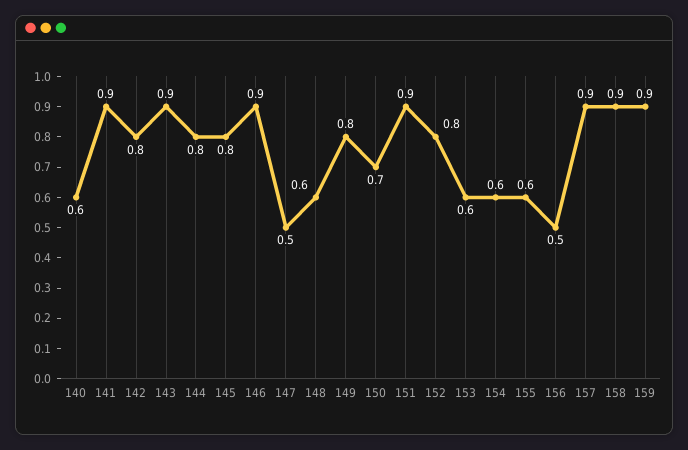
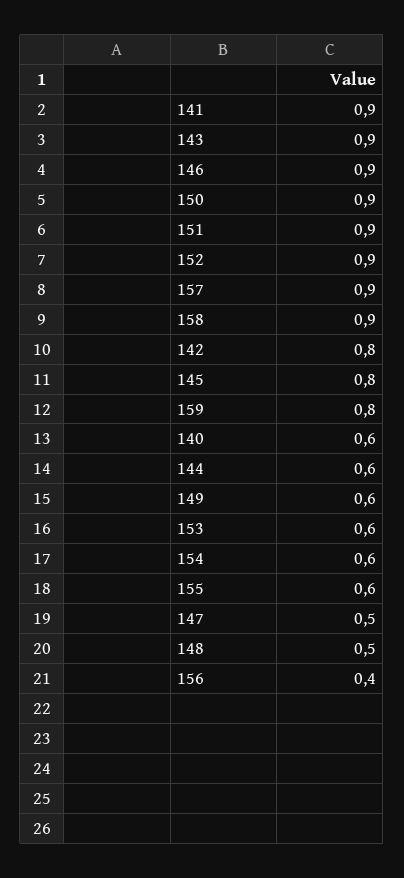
144: 0.8 -> 0.6
148: 0.6 -> 0.5
149: 0.8 -> 0.6
150: 0.7 -> 0.9
152: 0.8 -> 0.9
156: 0.5 -> 0.4
159: 0.9 -> 0.8

